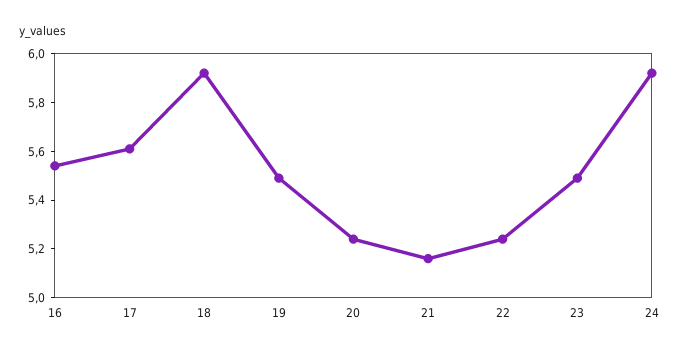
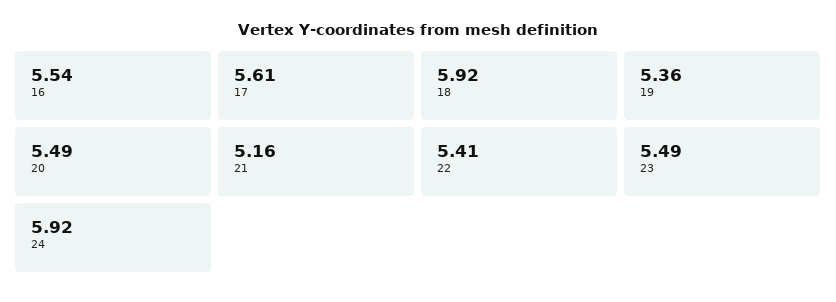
19: 5.5 -> 5.36
20: 5.25 -> 5.49
22: 5.25 -> 5.41

